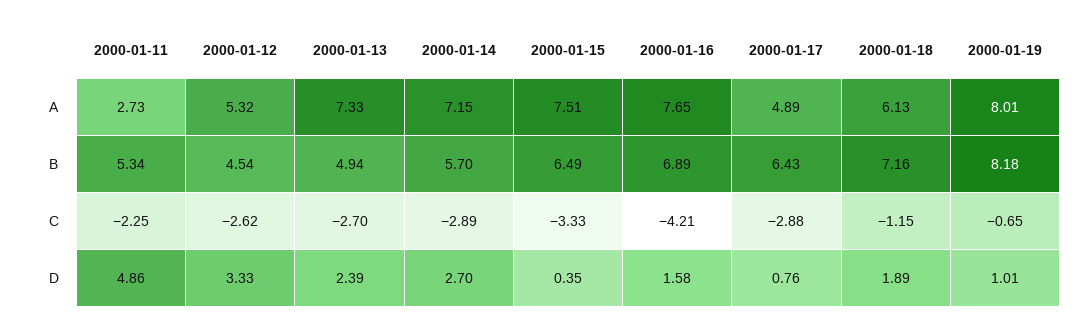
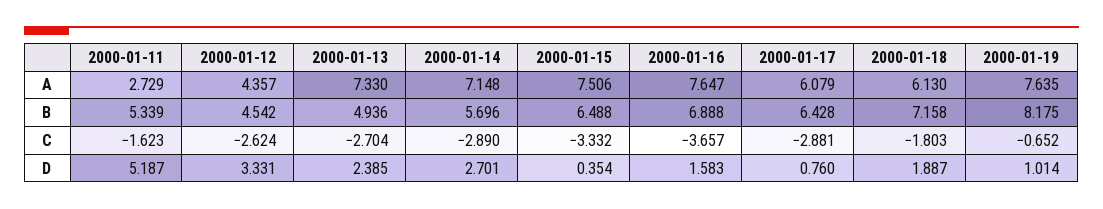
2000-01-12, A: 5.32 -> 4.357
2000-01-17, A: 4.89 -> 6.079
2000-01-19, A: 8.01 -> 7.635
2000-01-11, C: -2.25 -> -1.623
2000-01-16, C: -4.21 -> -3.657
2000-01-18, C: -1.15 -> -1.803
2000-01-11, D: 4.86 -> 5.187

